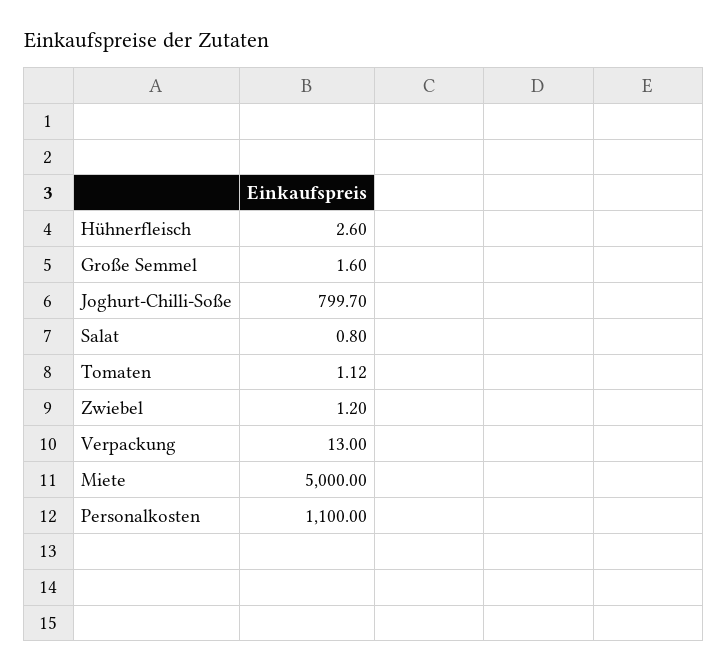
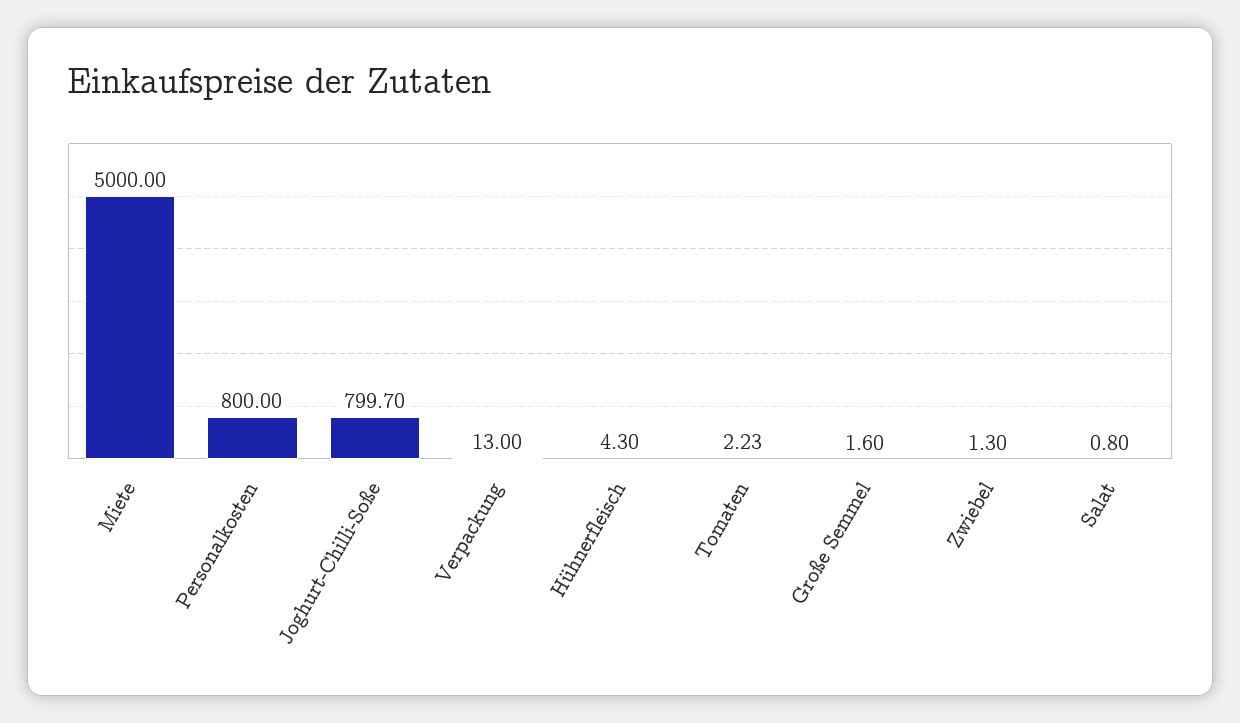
Hühnerfleisch: 2.6 -> 4.3
Tomaten: 1.12 -> 2.23
Zwiebel: 1.2 -> 1.3
Personalkosten: 1100 -> 800

